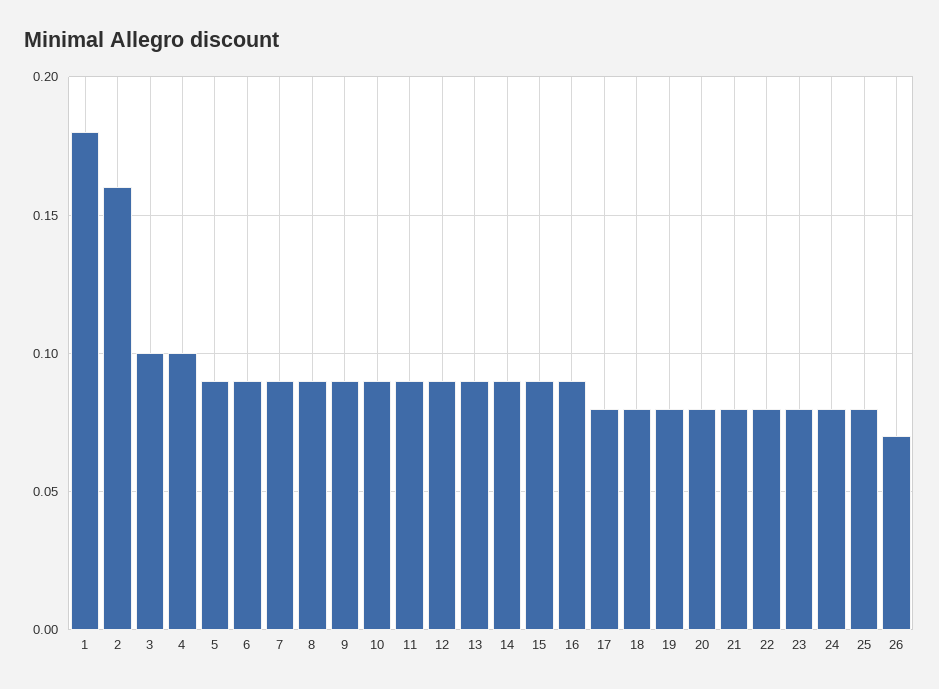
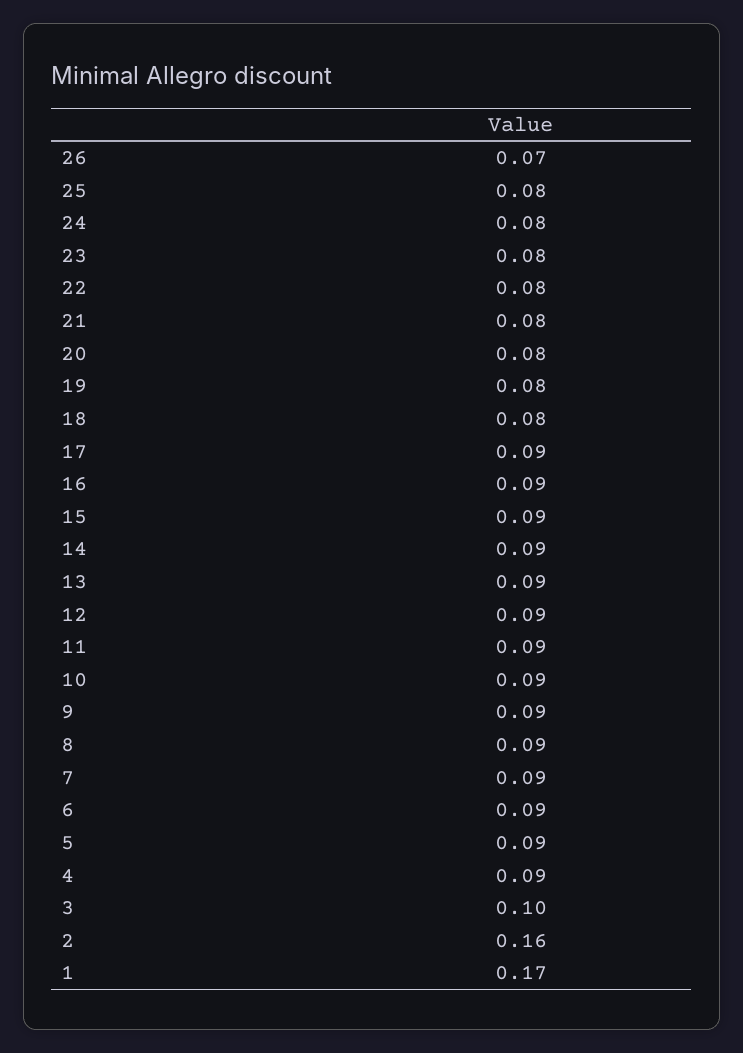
1: 0.18 -> 0.17
4: 0.1 -> 0.09
17: 0.08 -> 0.09

